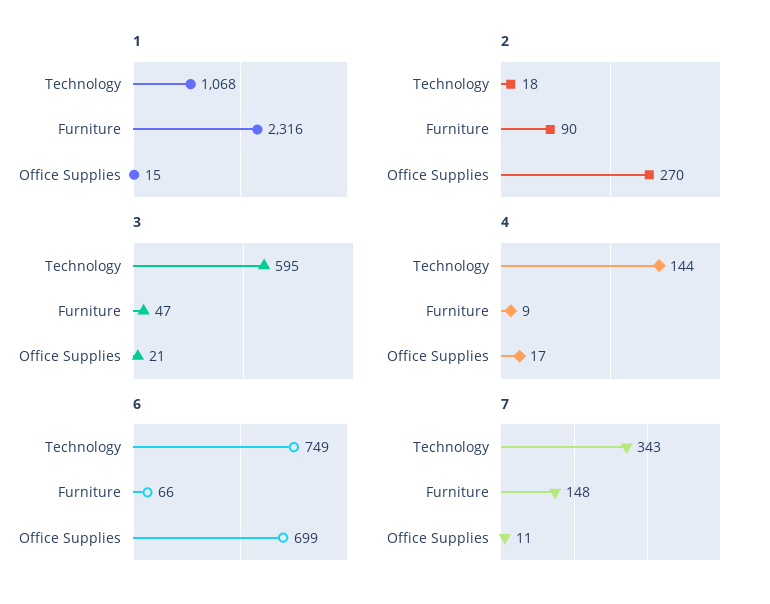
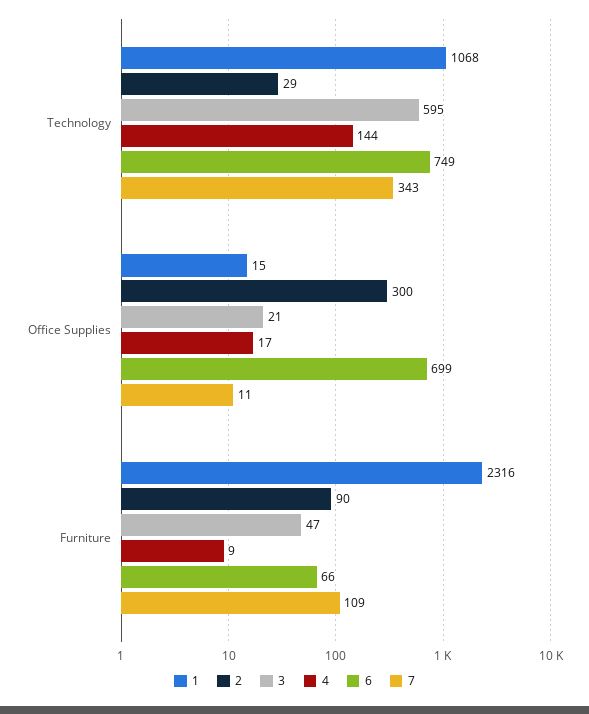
2, Technology: 18 -> 29
2, Office Supplies: 270 -> 300
7, Furniture: 148 -> 109

